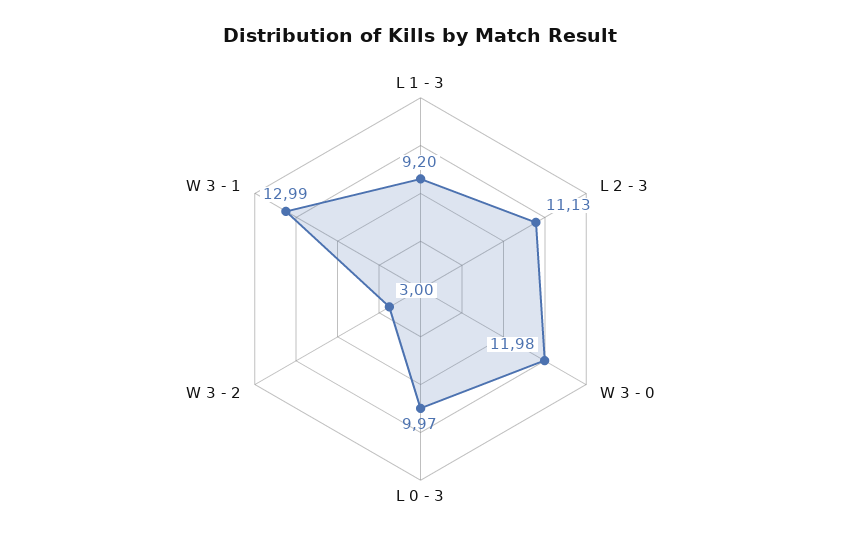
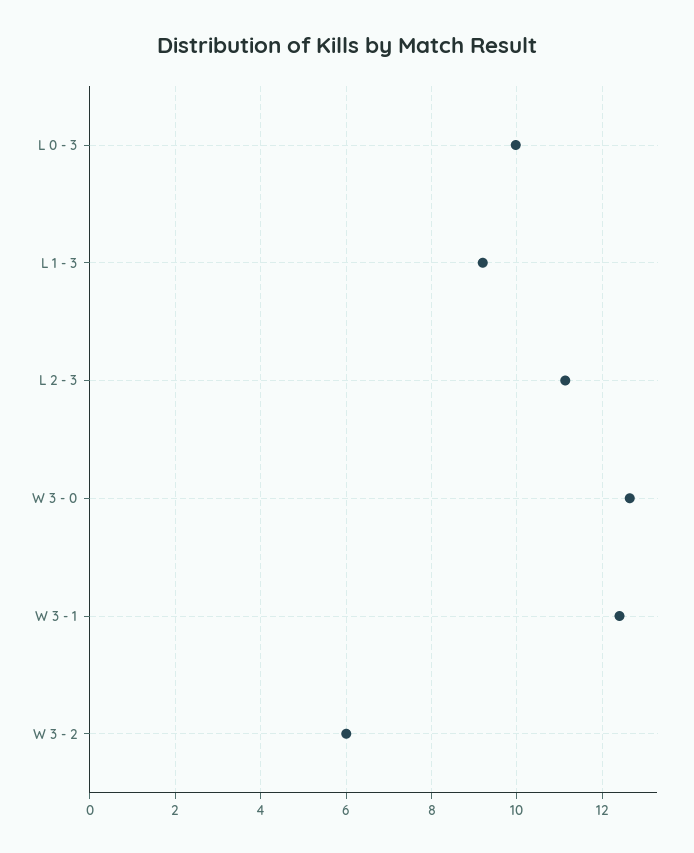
W 3 - 0: 11.98 -> 12.6
W 3 - 2: 3 -> 6
W 3 - 1: 12.99 -> 12.4

